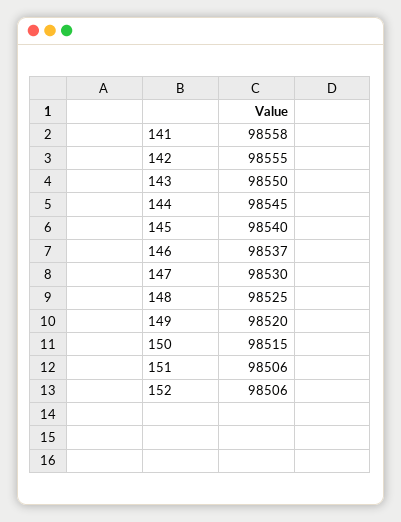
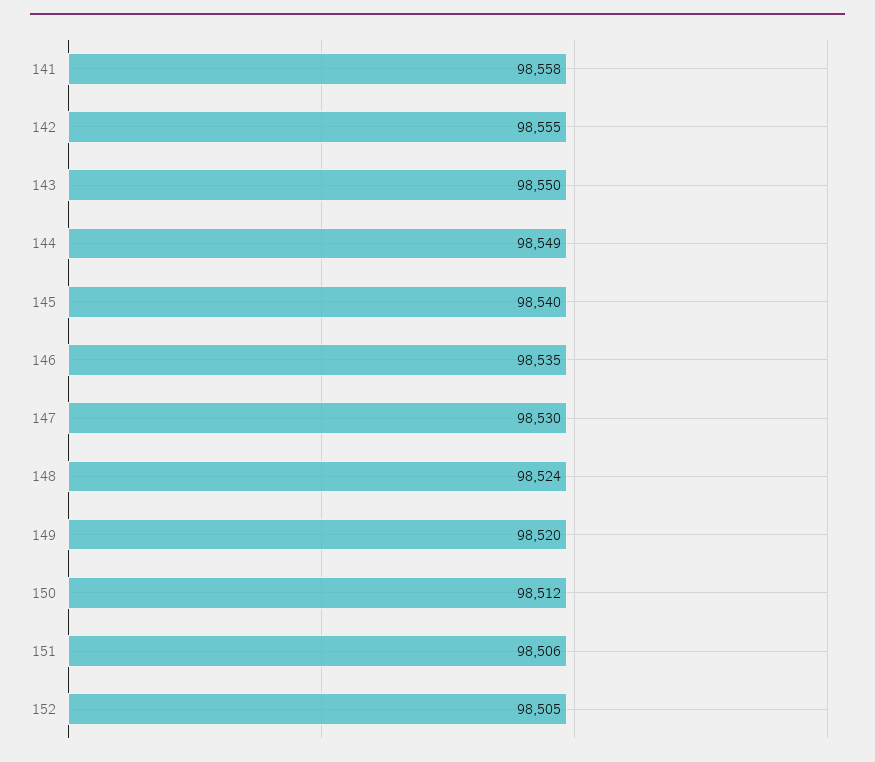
144: 98545 -> 98549
146: 98537 -> 98535
148: 98525 -> 98524
150: 98515 -> 98512
152: 98506 -> 98505

